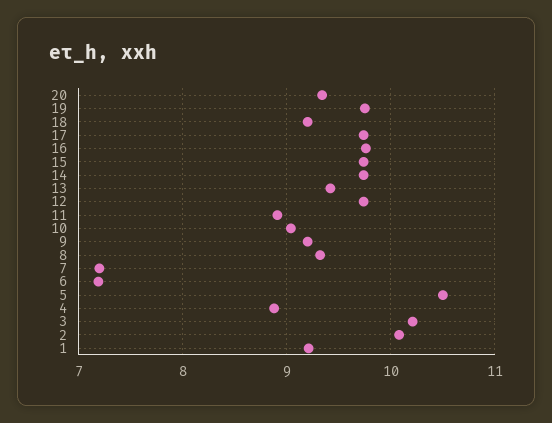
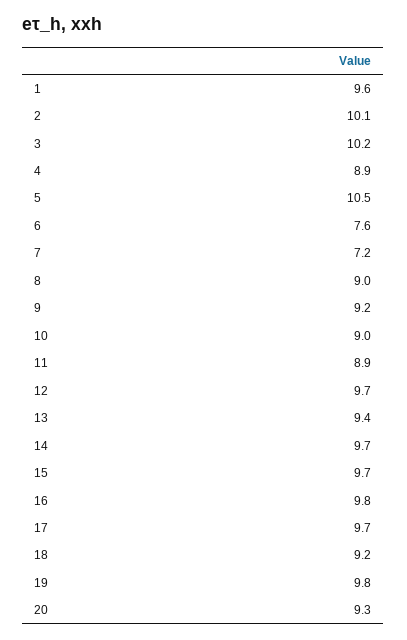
8: 9.3 -> 9
6: 7.2 -> 7.6
1: 9.2 -> 9.6

